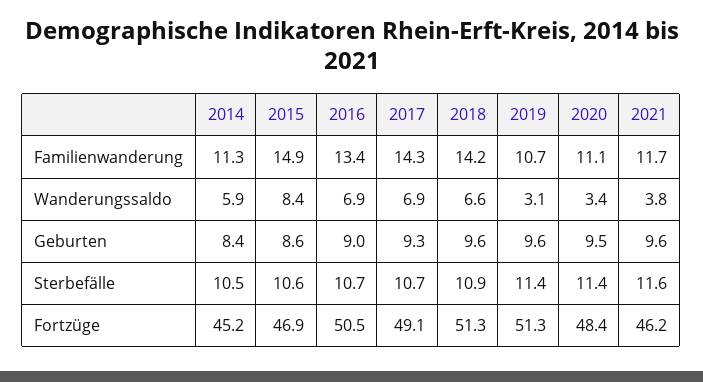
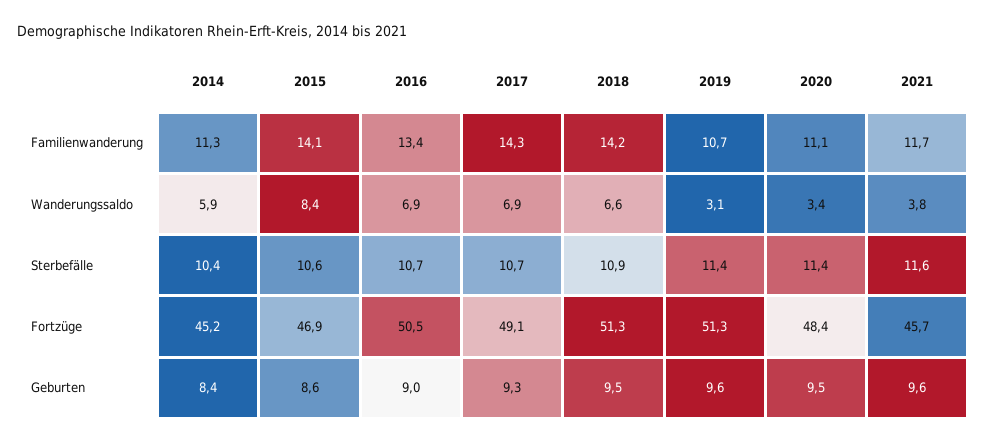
2015, Familienwanderung: 14.9 -> 14.1
2018, Geburten: 9.6 -> 9.5
2014, Sterbefälle: 10.5 -> 10.4
2021, Fortzüge: 46.2 -> 45.7

